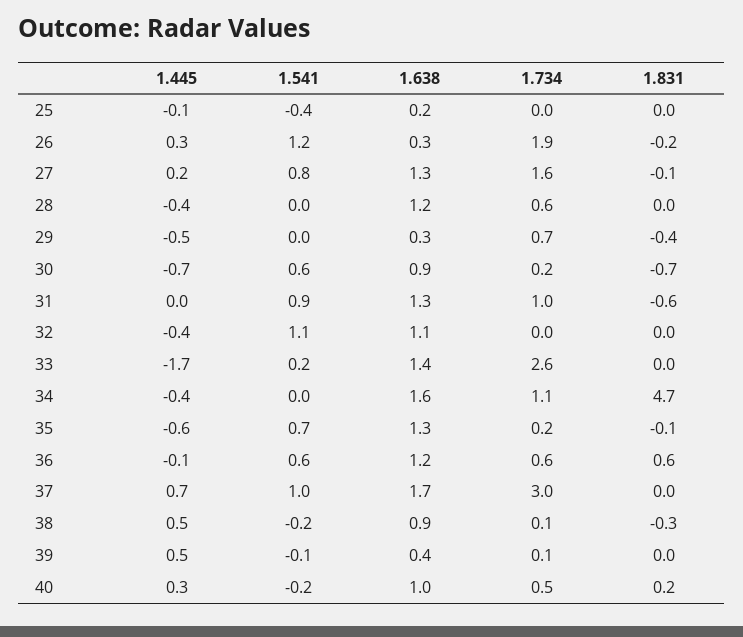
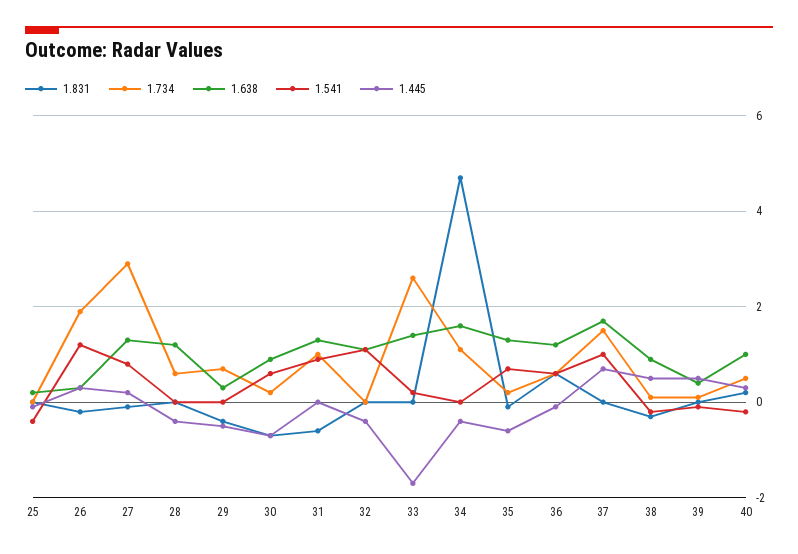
1.734, 27: 1.6 -> 3
1.734, 37: 3 -> 1.5

